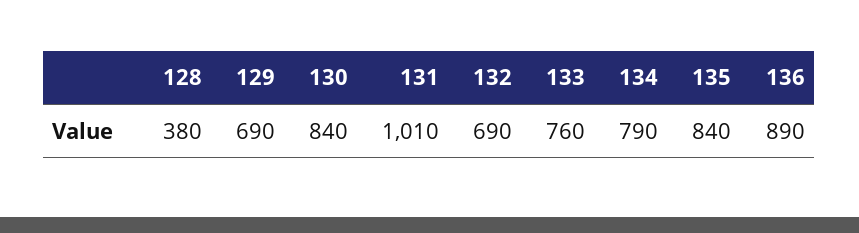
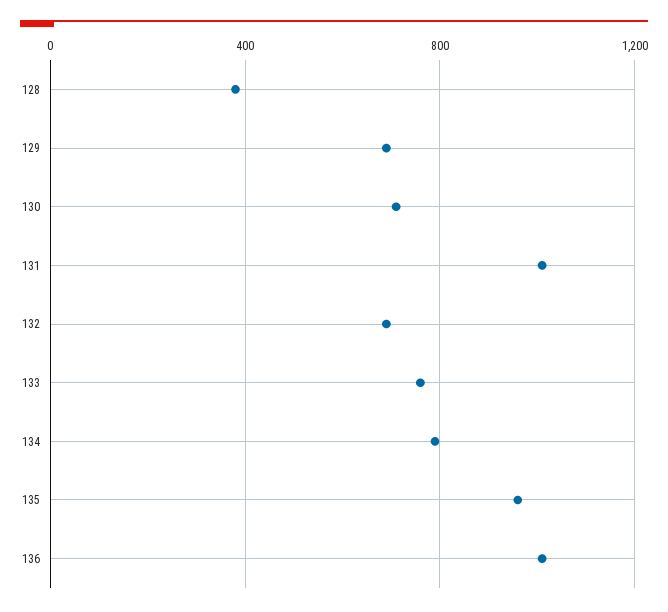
130: 840 -> 700
135: 840 -> 950
136: 890 -> 1000

